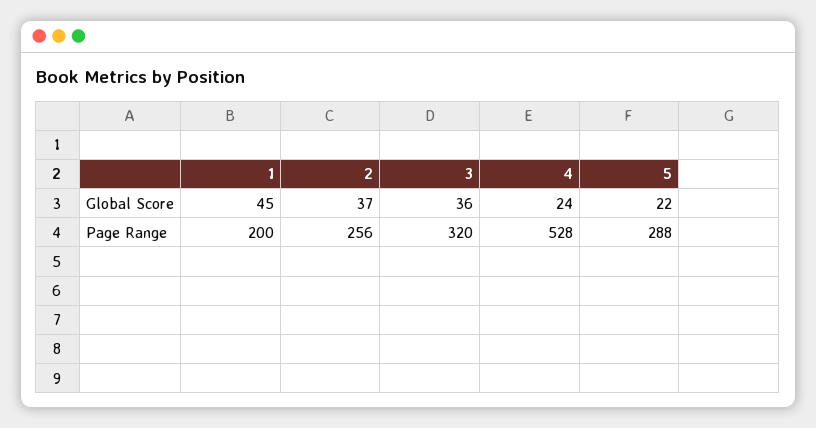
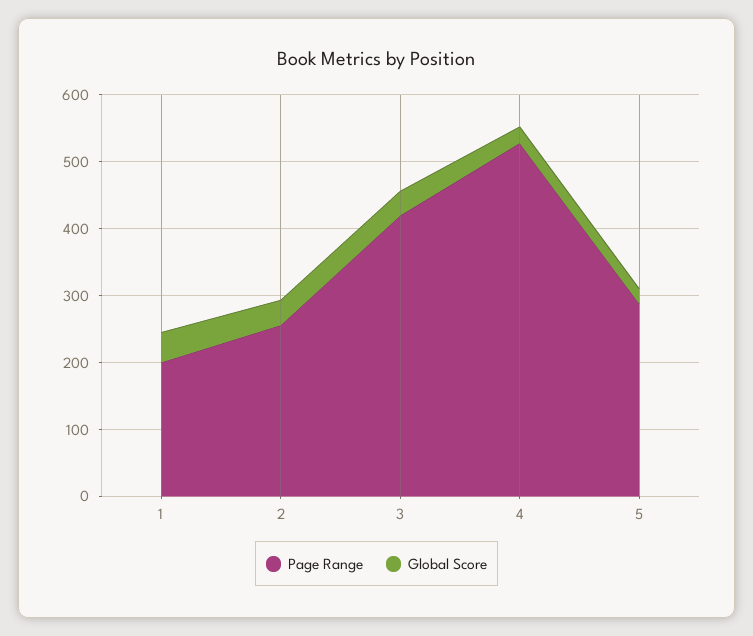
Page Range, 3: 320 -> 420

